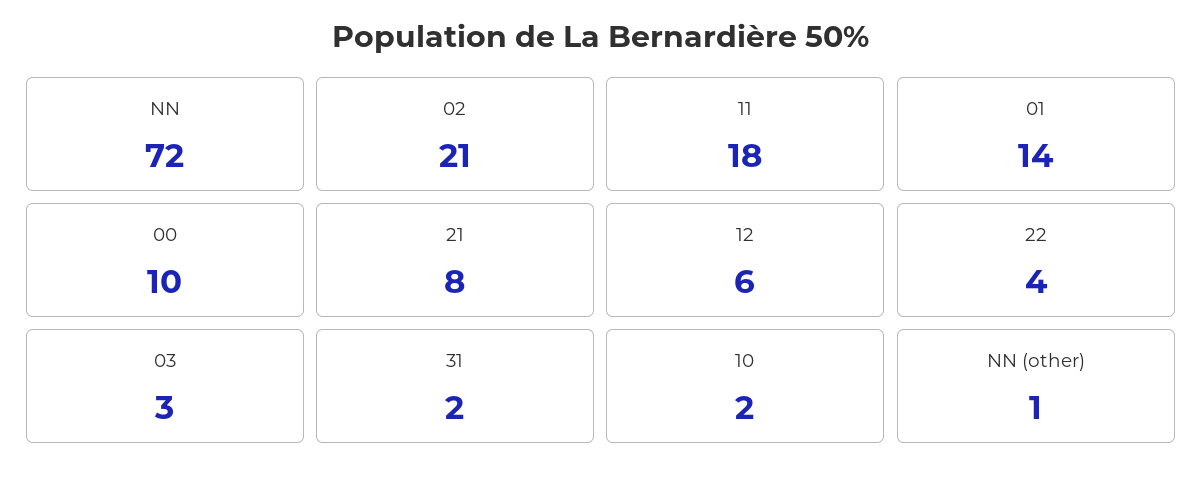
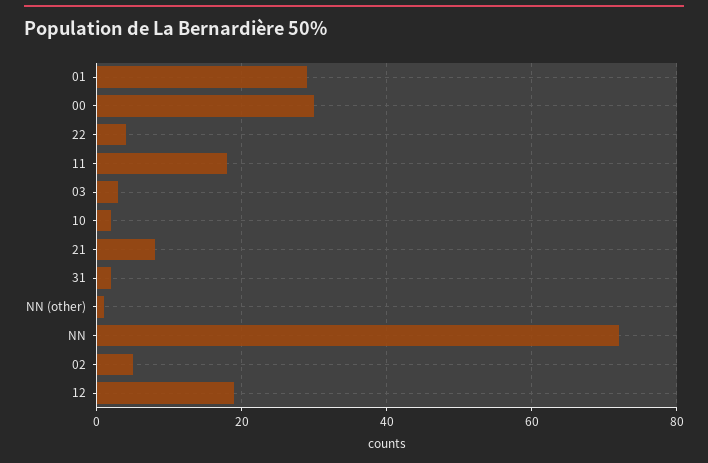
02: 21 -> 5
01: 14 -> 30
00: 10 -> 30
12: 6 -> 20

